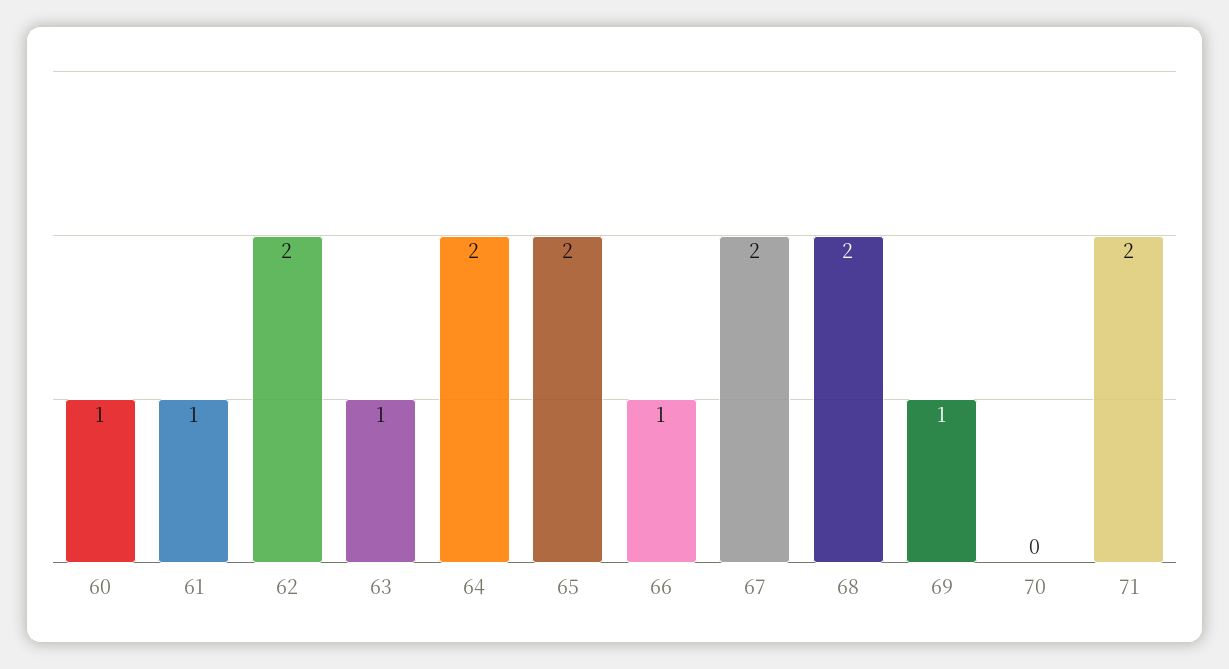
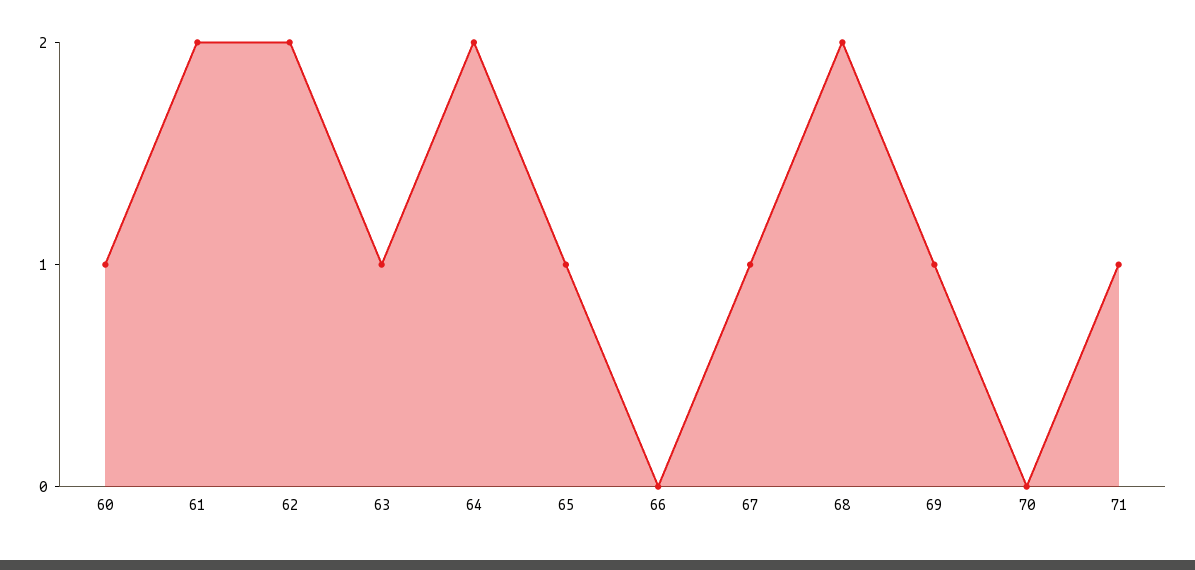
61: 1 -> 2
65: 2 -> 1
66: 1 -> 0
67: 2 -> 1
71: 2 -> 1

